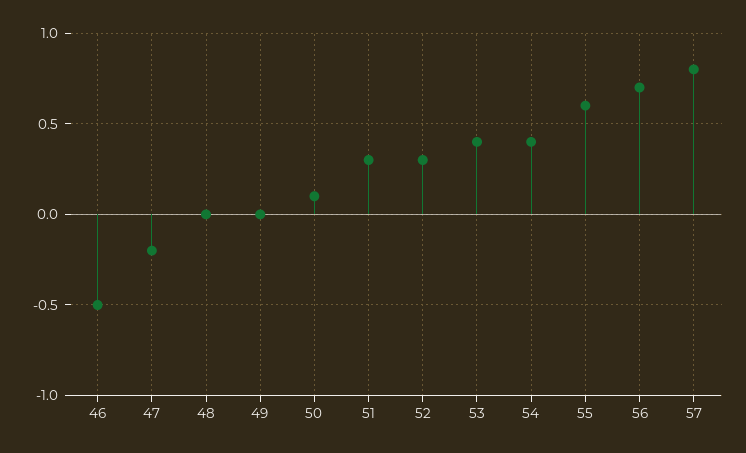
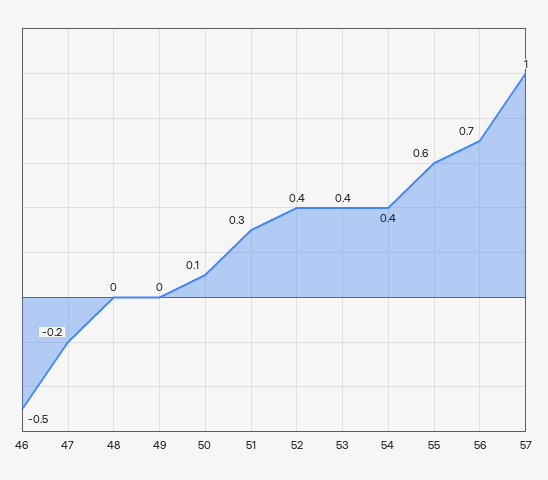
52: 0.3 -> 0.4
57: 0.8 -> 1

